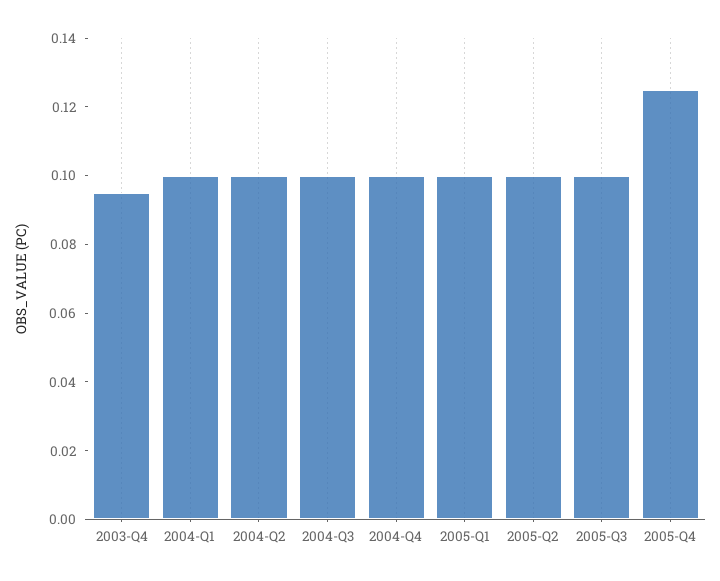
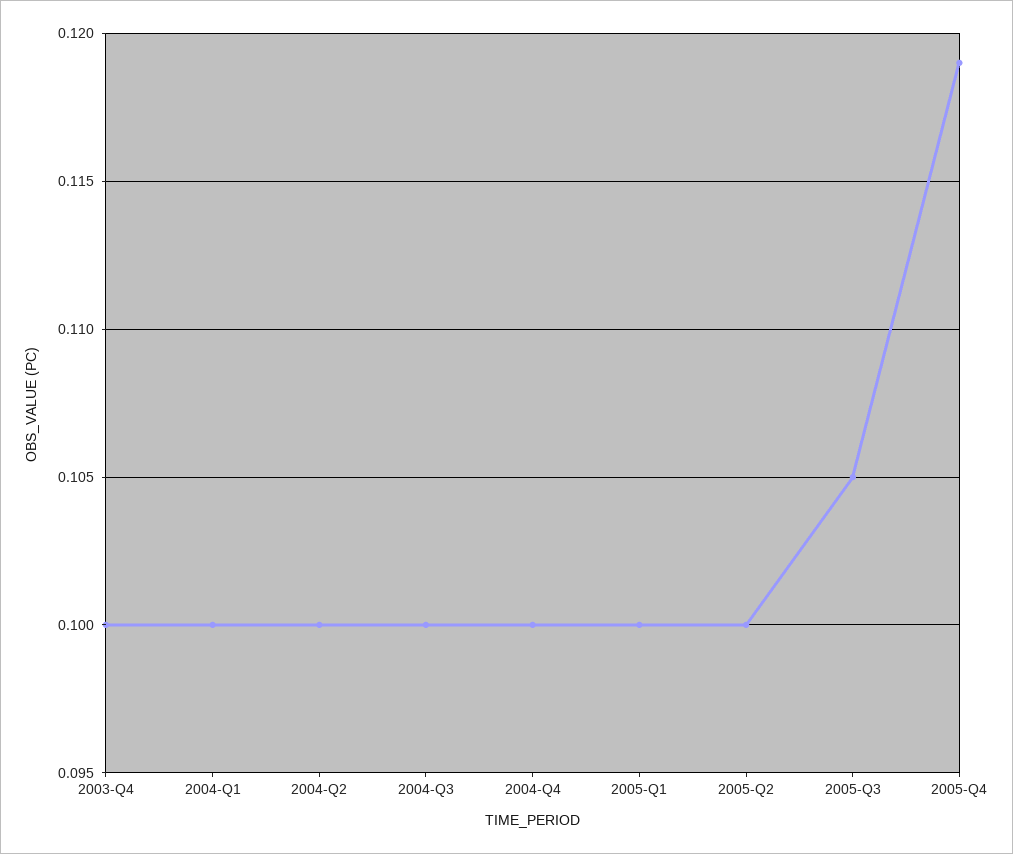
2003-Q4: 0.095 -> 0.1
2005-Q3: 0.1 -> 0.105
2005-Q4: 0.125 -> 0.119

